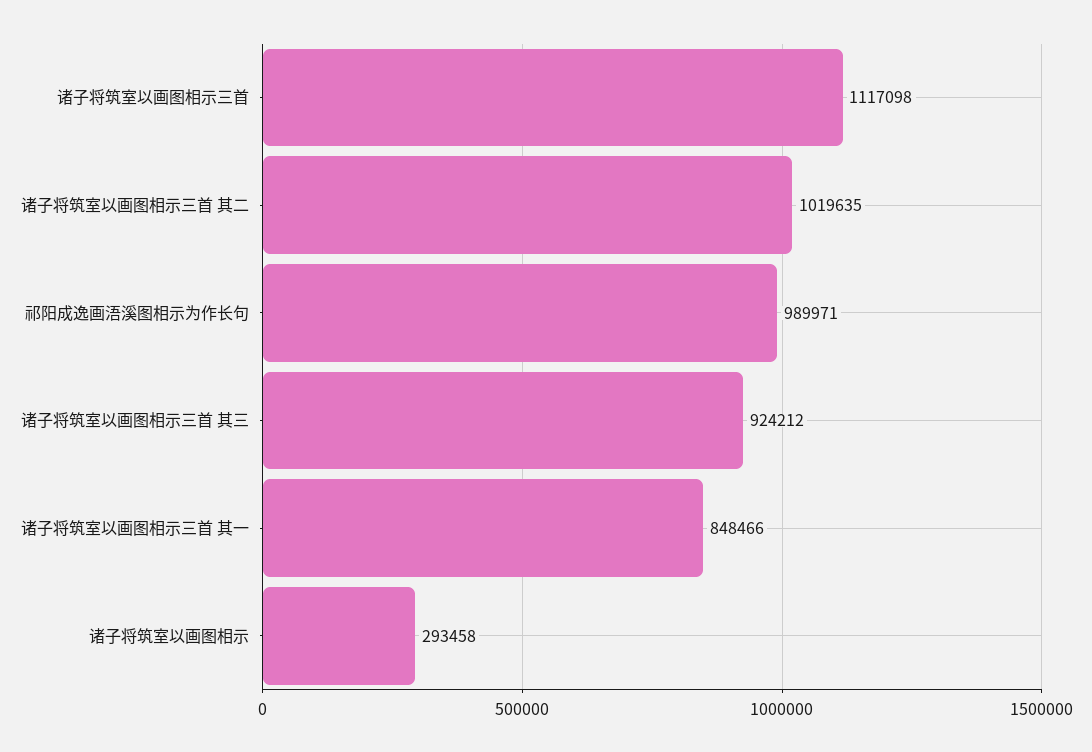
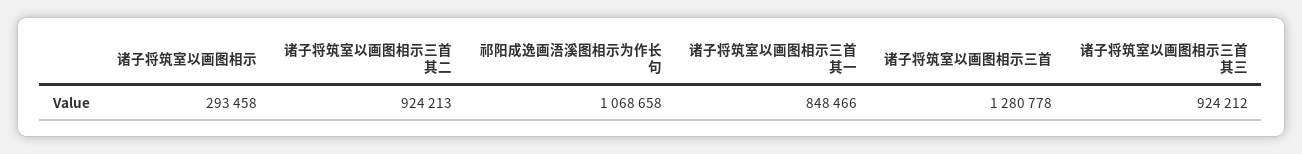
诸子将筑室以画图相示三首: 1117098 -> 1280778
诸子将筑室以画图相示三首 其二: 1019635 -> 924213
祁阳成逸画浯溪图相示为作长句: 989971 -> 1068658

